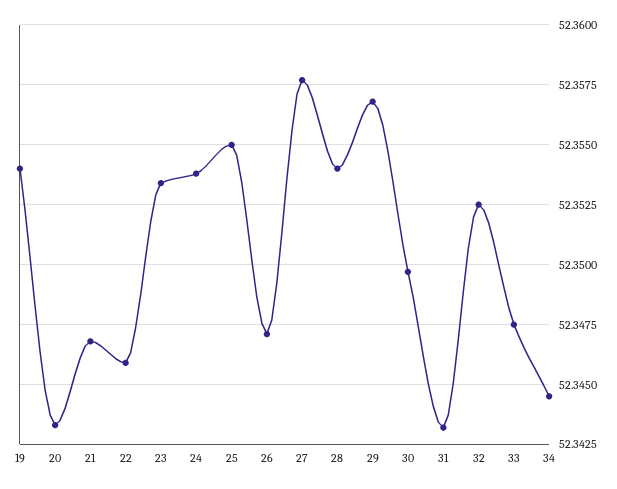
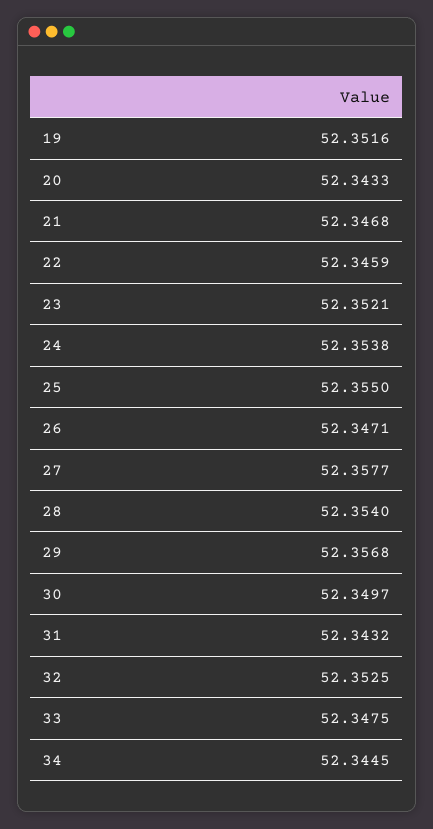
19: 52.354 -> 52.3516
23: 52.3535 -> 52.3521

